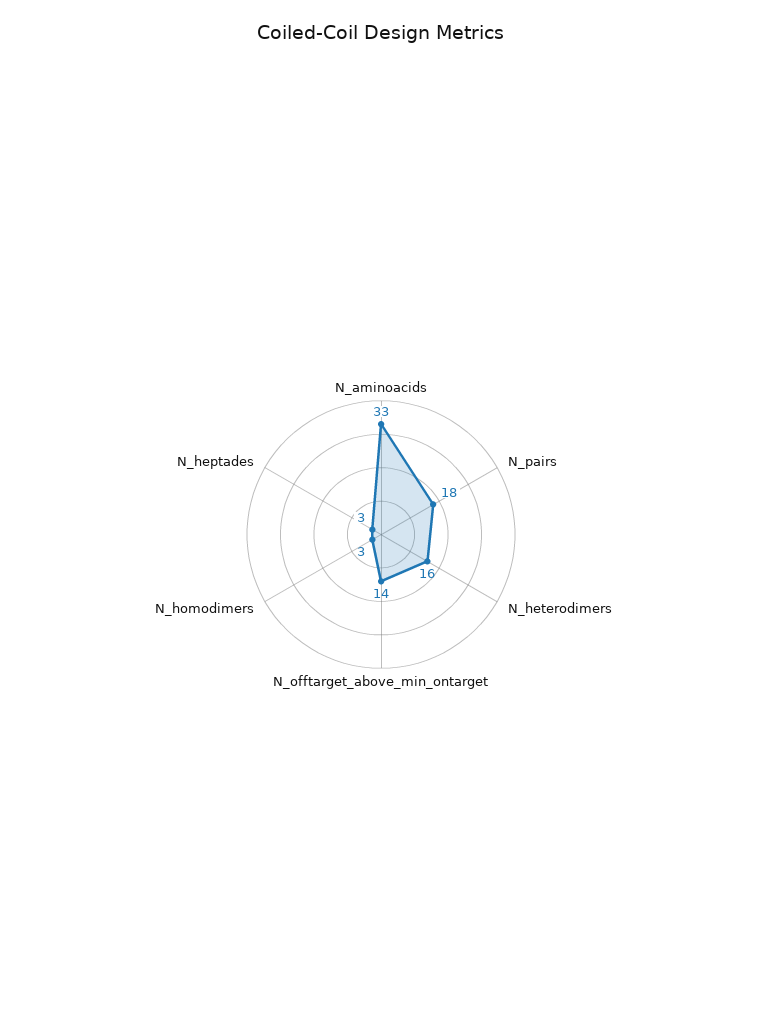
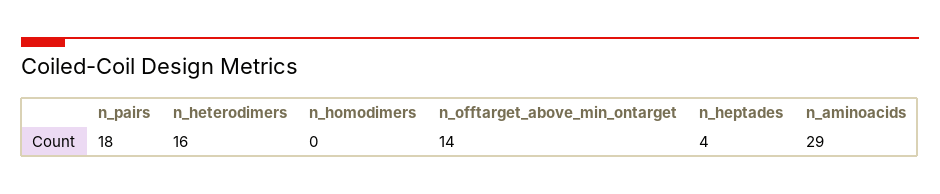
N_aminoacids: 33 -> 29
N_homodimers: 3 -> 0
N_heptades: 3 -> 4

